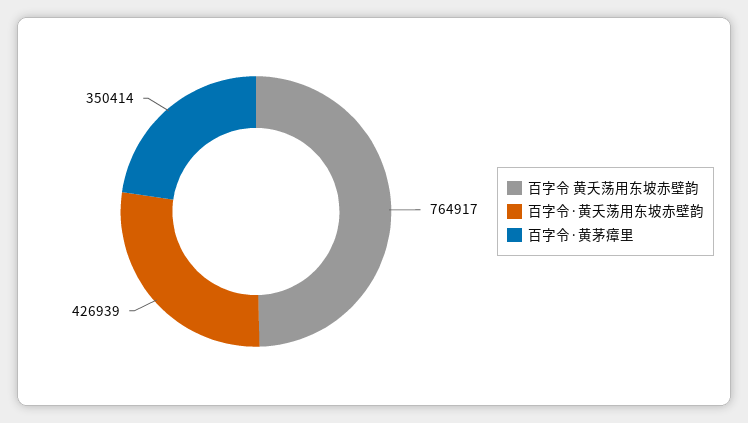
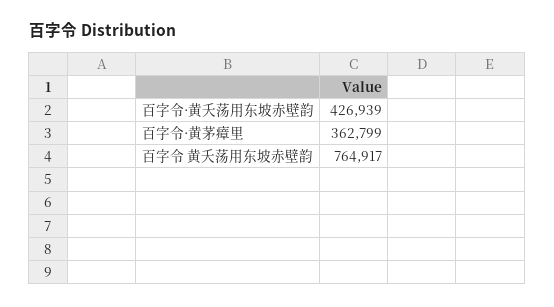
百字令·黄茅瘴里: 350414 -> 362799

